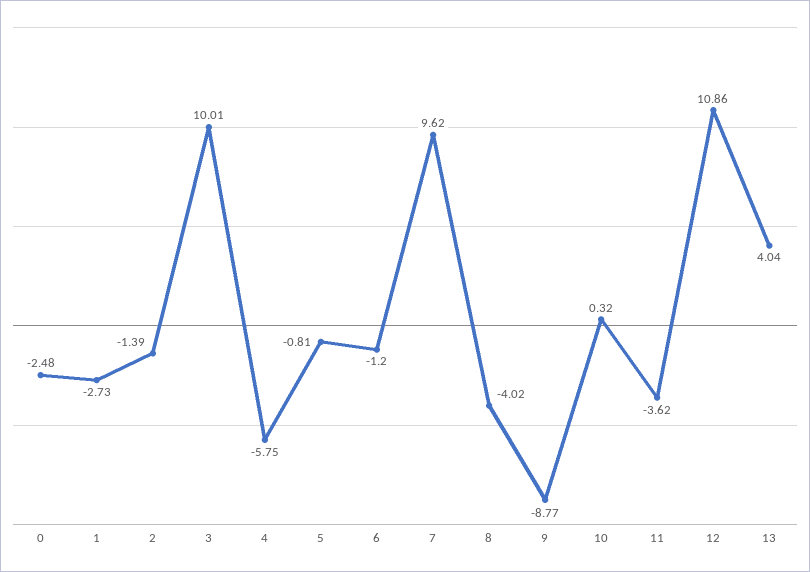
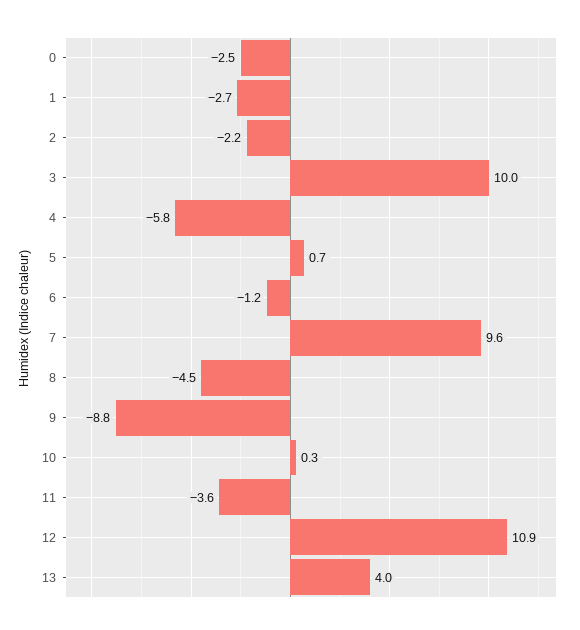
2: -1.39 -> -2.2
5: -0.81 -> 0.7
8: -4.02 -> -4.5

